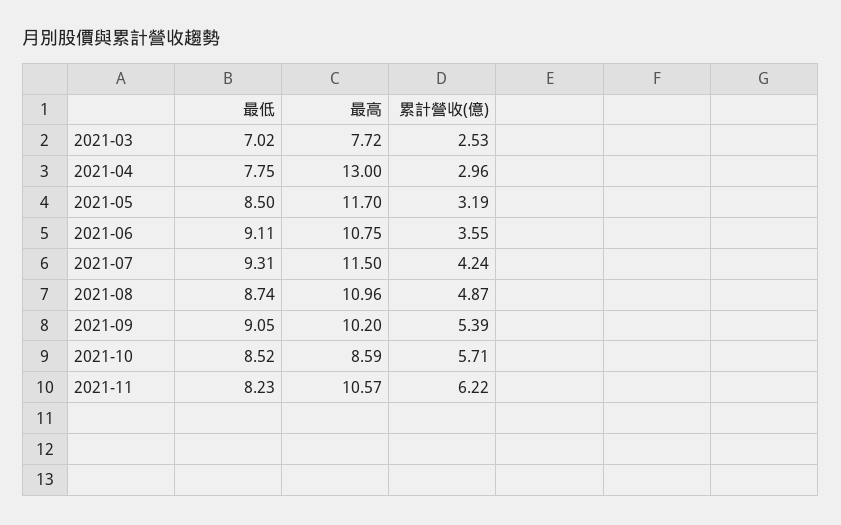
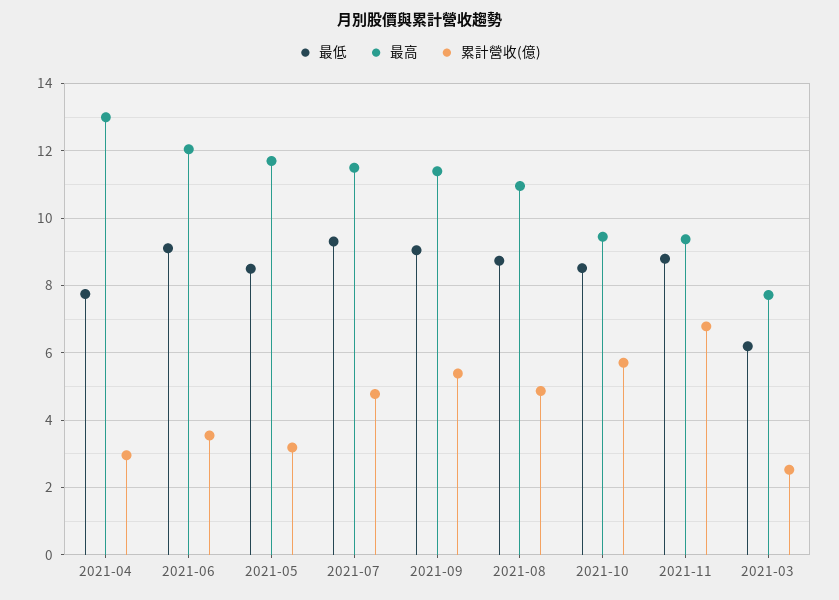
最低, 2021-03: 7.02 -> 6.2
最高, 2021-06: 10.75 -> 12
累計營收(億), 2021-07: 4.24 -> 4.8
最高, 2021-09: 10.2 -> 11.4
最高, 2021-10: 8.59 -> 9.4
最低, 2021-11: 8.23 -> 8.8
最高, 2021-11: 10.57 -> 9.4
累計營收(億), 2021-11: 6.22 -> 6.8

